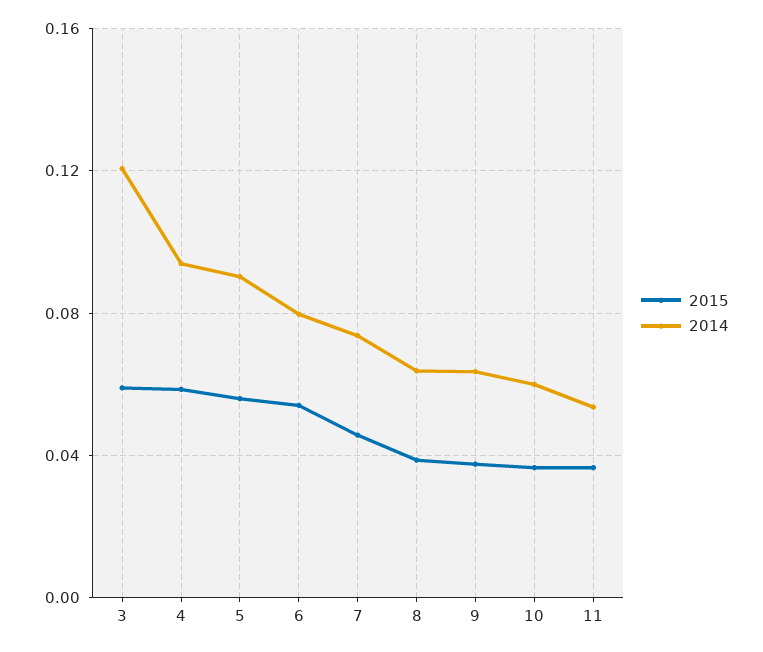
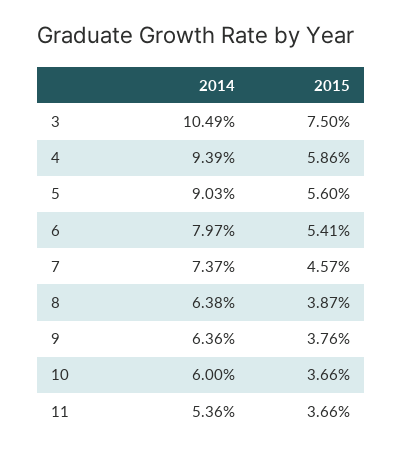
2015, 3: 0.06 -> 0.075
2014, 3: 0.12 -> 0.1049

